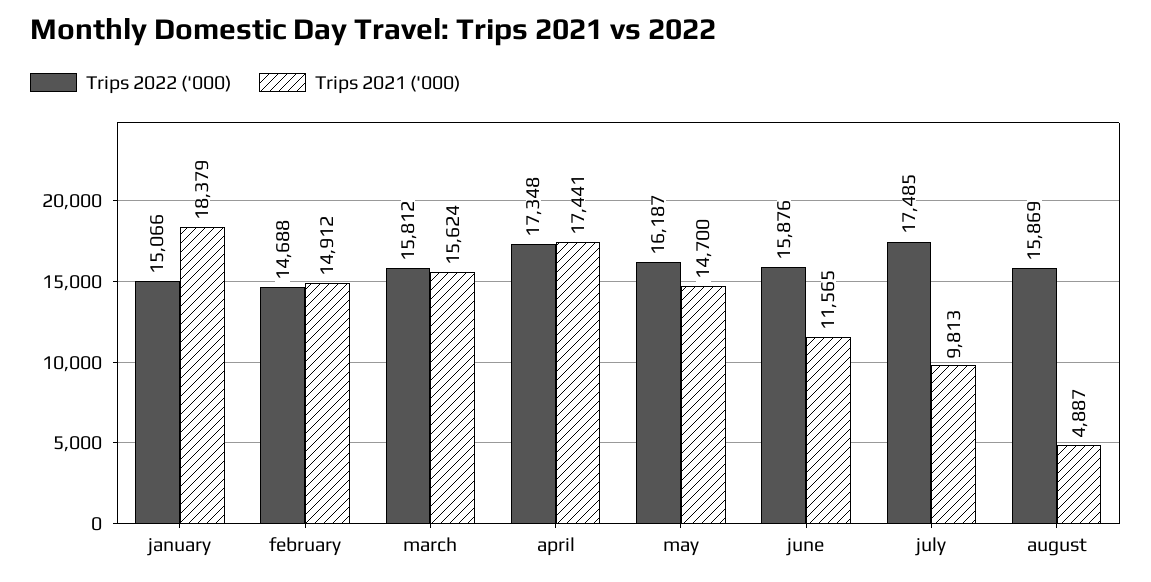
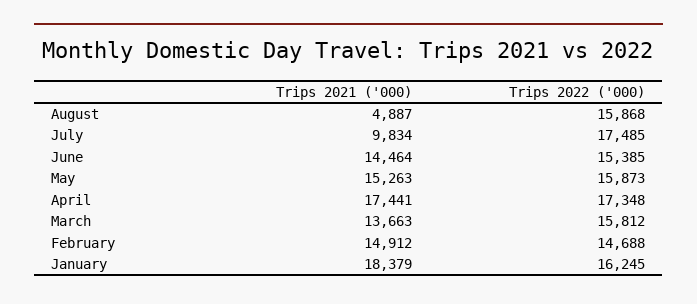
Trips 2022 ('000), january: 15066 -> 16245
Trips 2021 ('000), march: 15624 -> 13663
Trips 2022 ('000), may: 16187 -> 15873
Trips 2021 ('000), may: 14700 -> 15263
Trips 2022 ('000), june: 15876 -> 15385
Trips 2021 ('000), june: 11565 -> 14464
Trips 2021 ('000), july: 9813 -> 9834
Trips 2022 ('000), august: 15869 -> 15868

